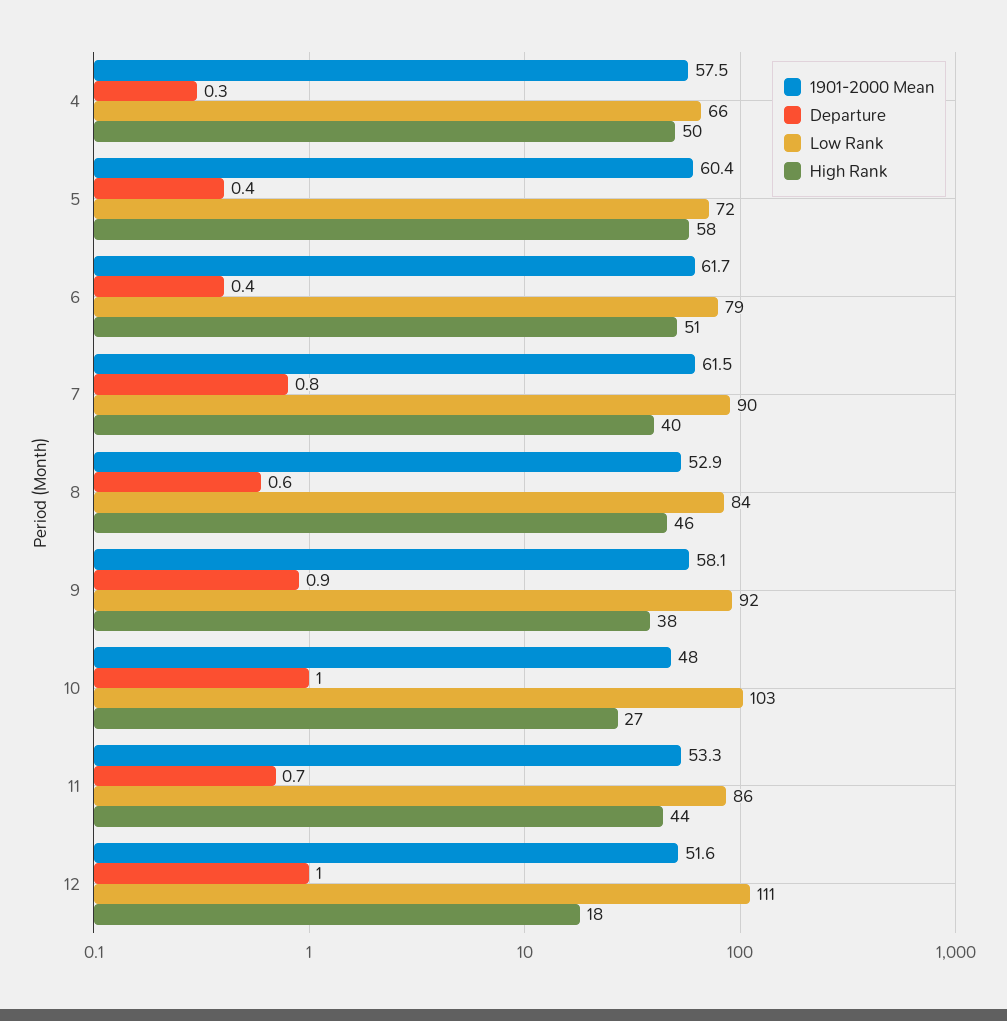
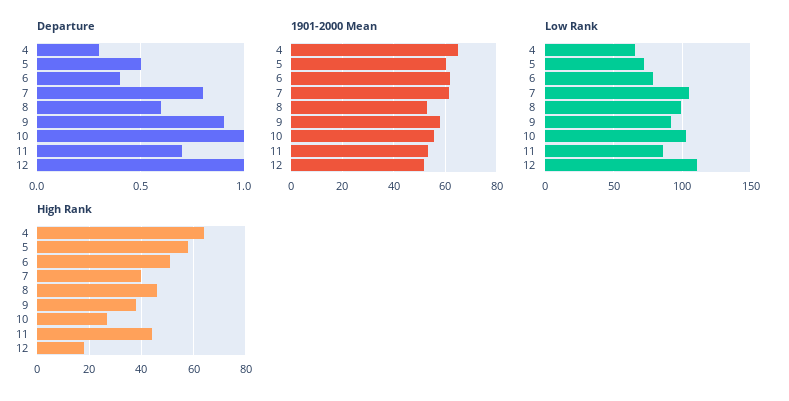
1901-2000 Mean, 4: 57.5 -> 65
High Rank, 4: 50 -> 65
Departure, 5: 0.4 -> 0.5
Low Rank, 7: 90 -> 105
Low Rank, 8: 84 -> 100
1901-2000 Mean, 10: 48 -> 55

